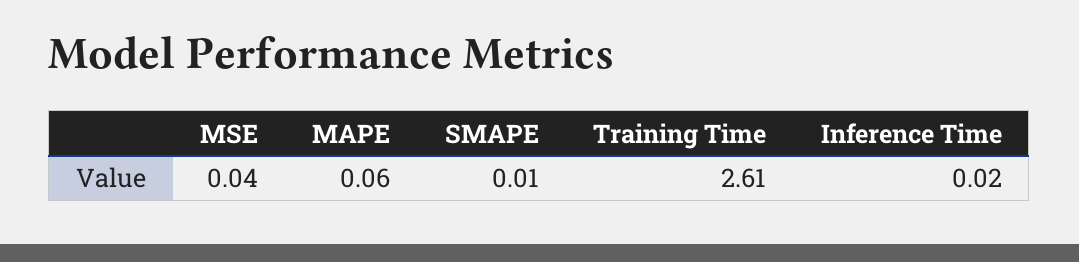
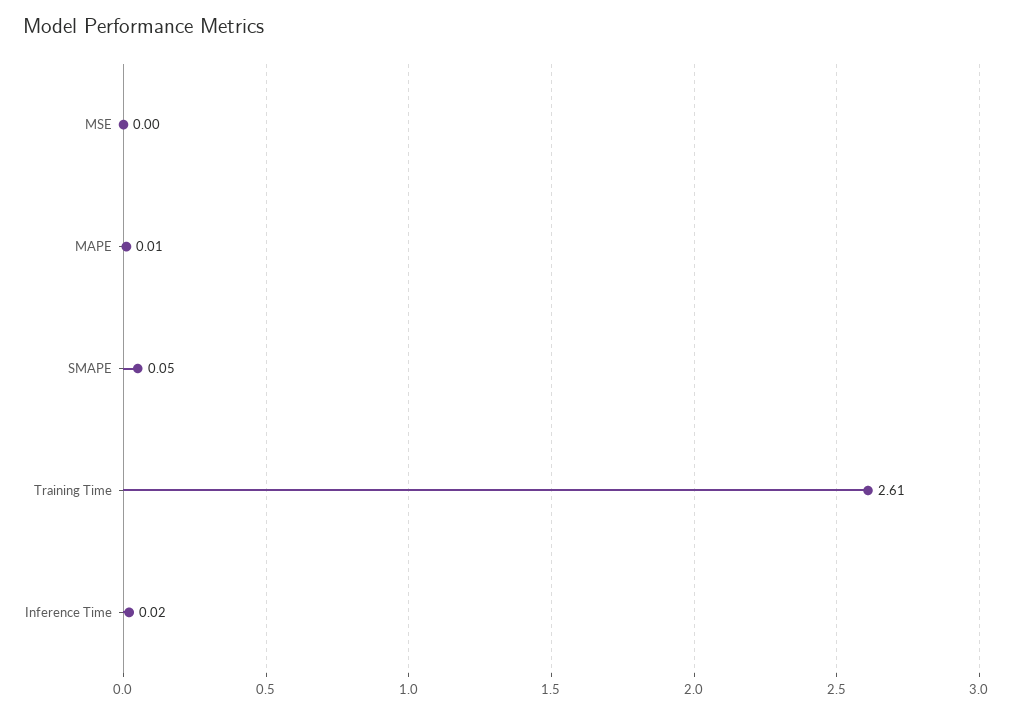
MSE: 0.04 -> 0
MAPE: 0.06 -> 0.01
SMAPE: 0.01 -> 0.05

